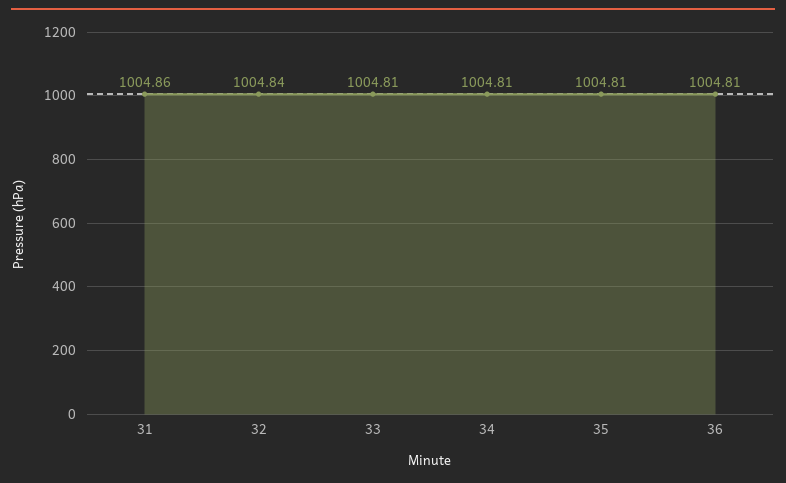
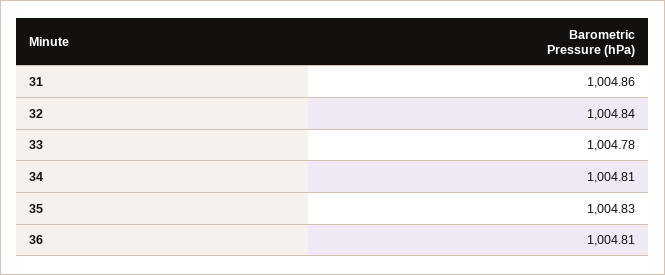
33: 1004.81 -> 1004.78
35: 1004.81 -> 1004.83

